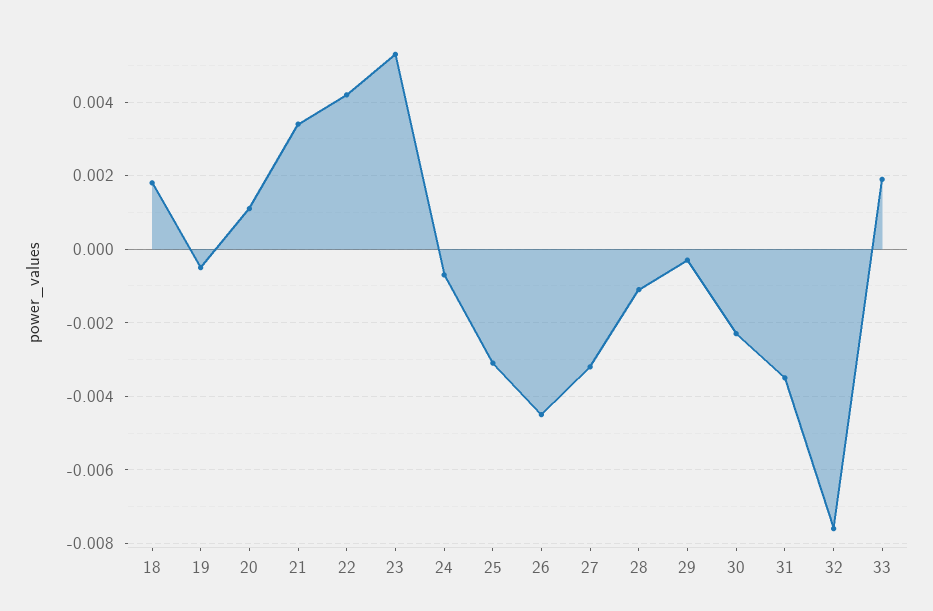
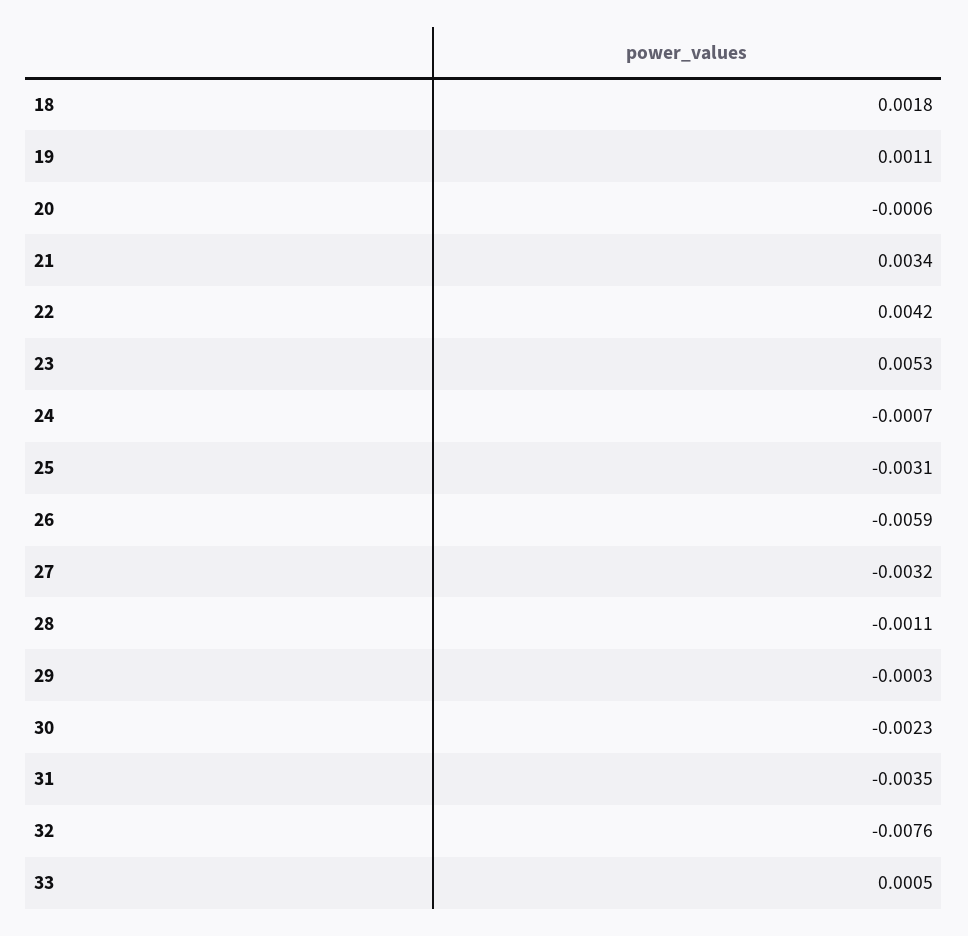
19: -0.0005 -> 0.0011
20: 0.001 -> -0.0006
26: -0.0045 -> -0.0059
33: 0.002 -> 0.0005

